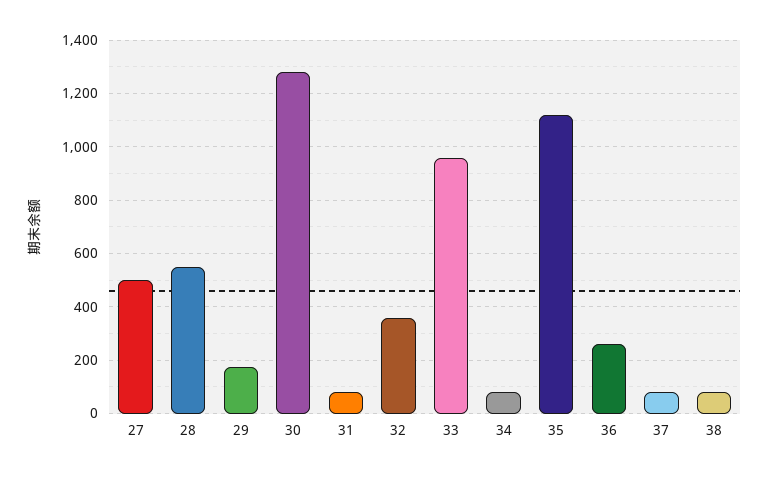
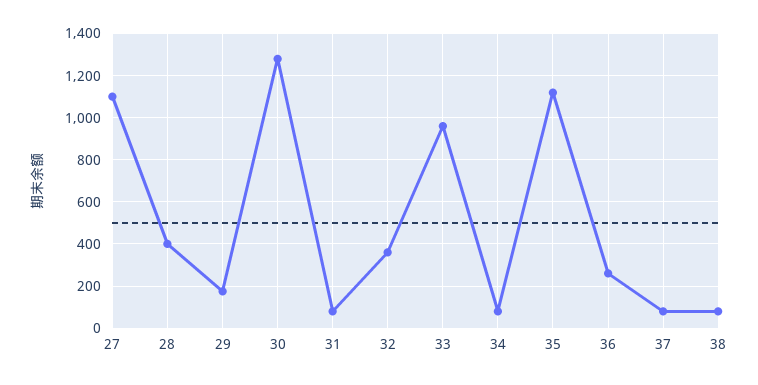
27: 500 -> 1100
28: 550 -> 400

